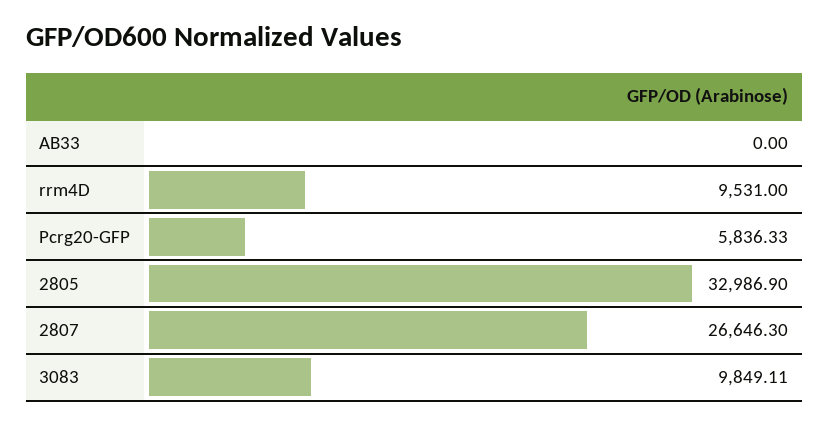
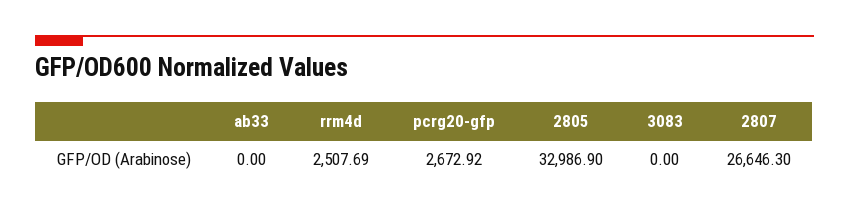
rrm4D: 9531 -> 2507.69
Pcrg20-GFP: 5836.33 -> 2672.92
3083: 9849.11 -> 0

